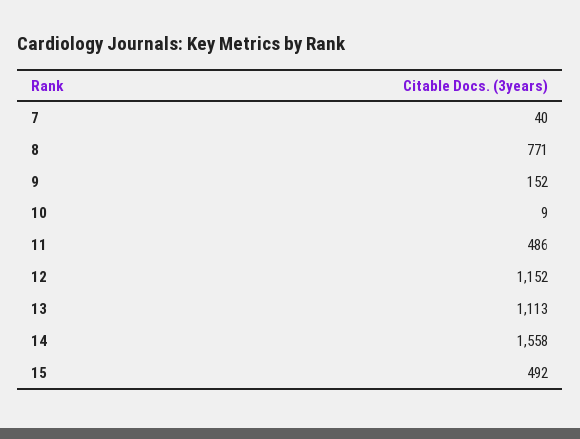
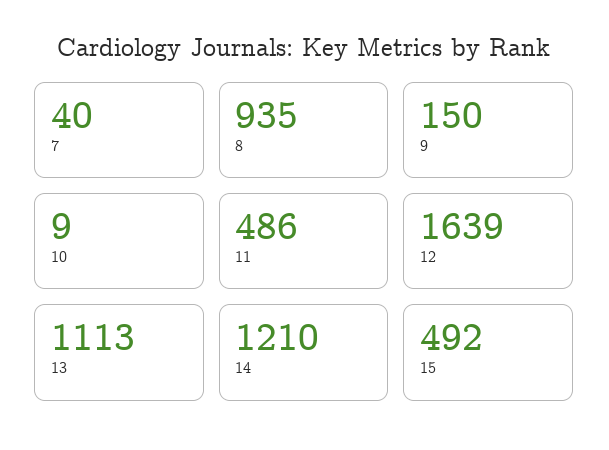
8: 771 -> 935
9: 152 -> 150
12: 1152 -> 1639
14: 1558 -> 1210

